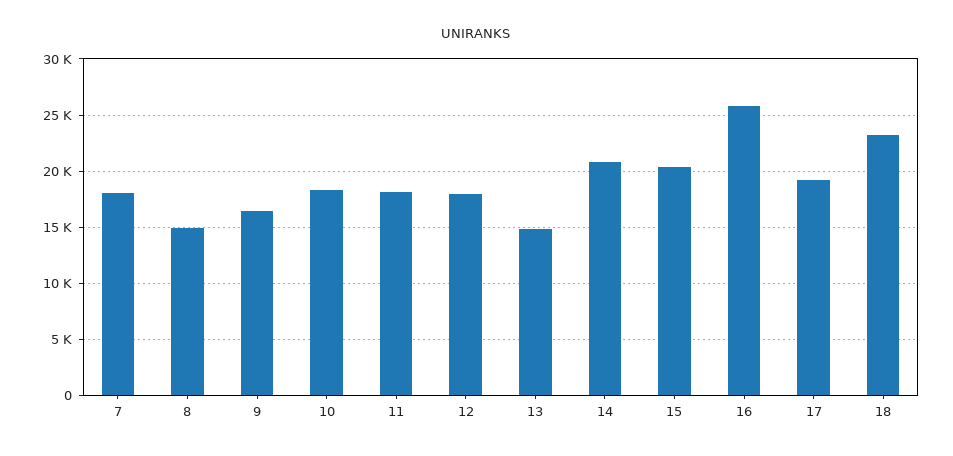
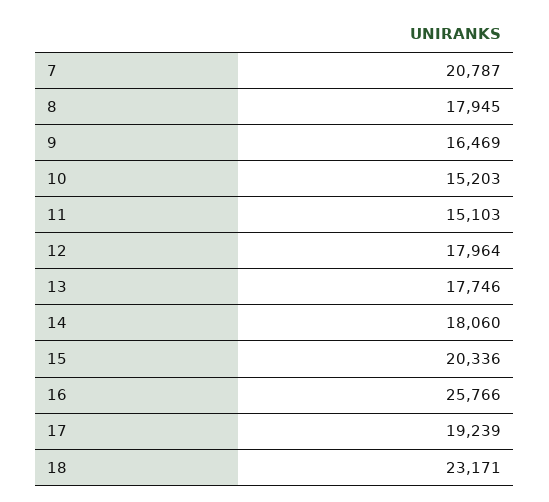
7: 18000 -> 20787
8: 15000 -> 17945
10: 18000 -> 15203
11: 18000 -> 15103
13: 15000 -> 17746
14: 21000 -> 18060

